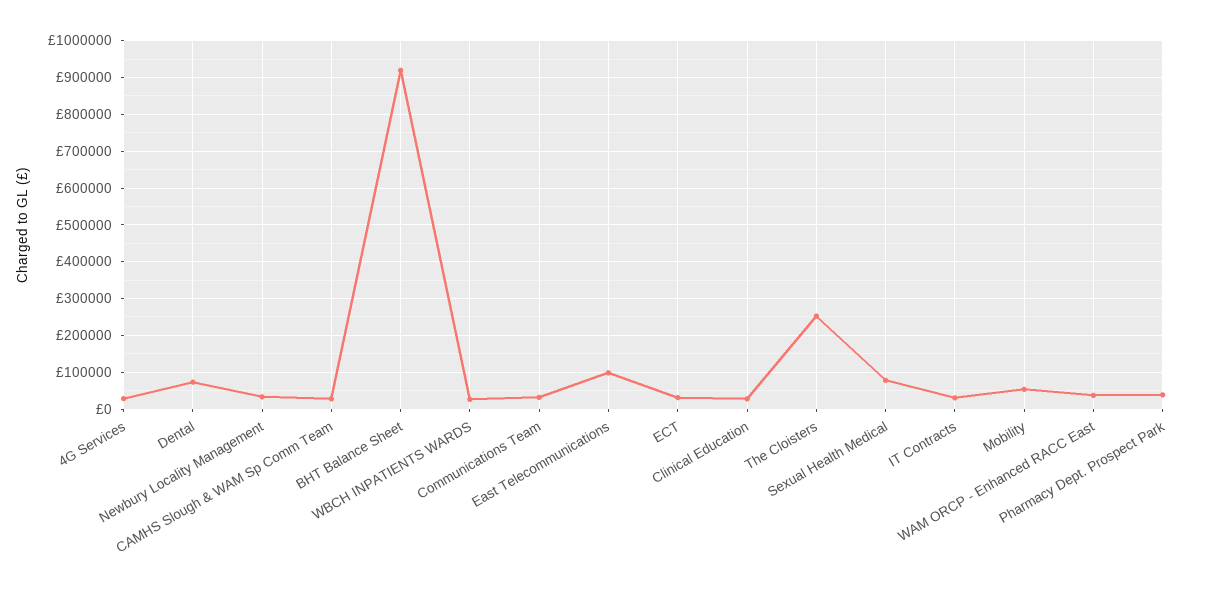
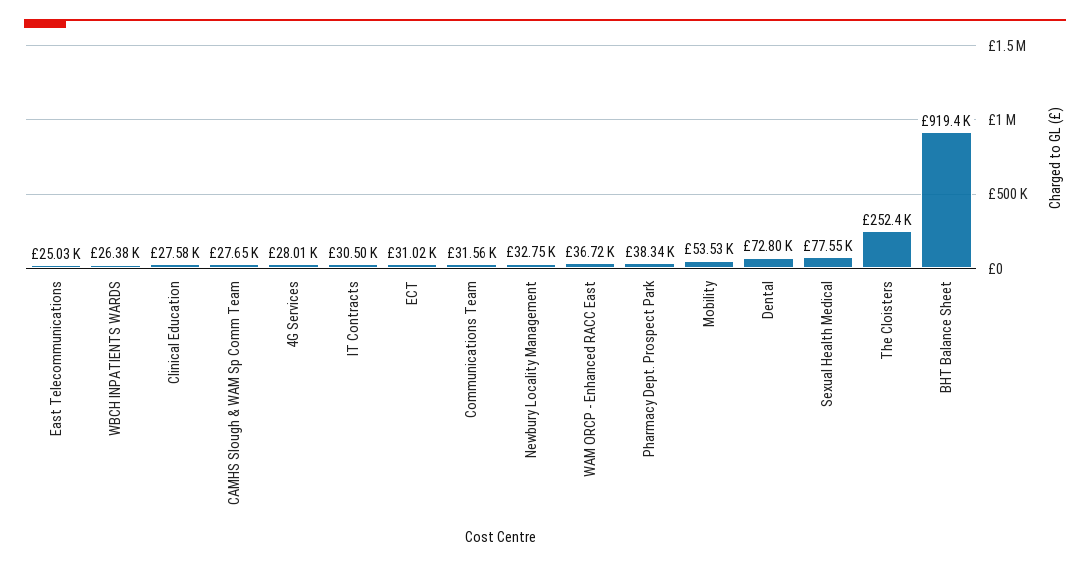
East Telecommunications: 100000 -> 25030

